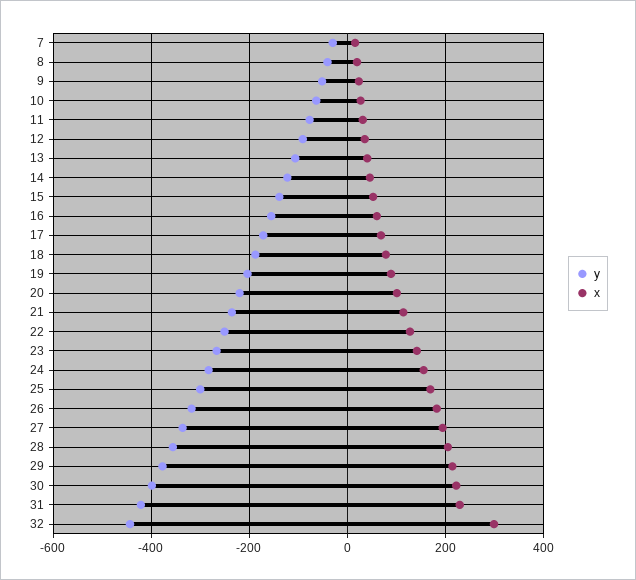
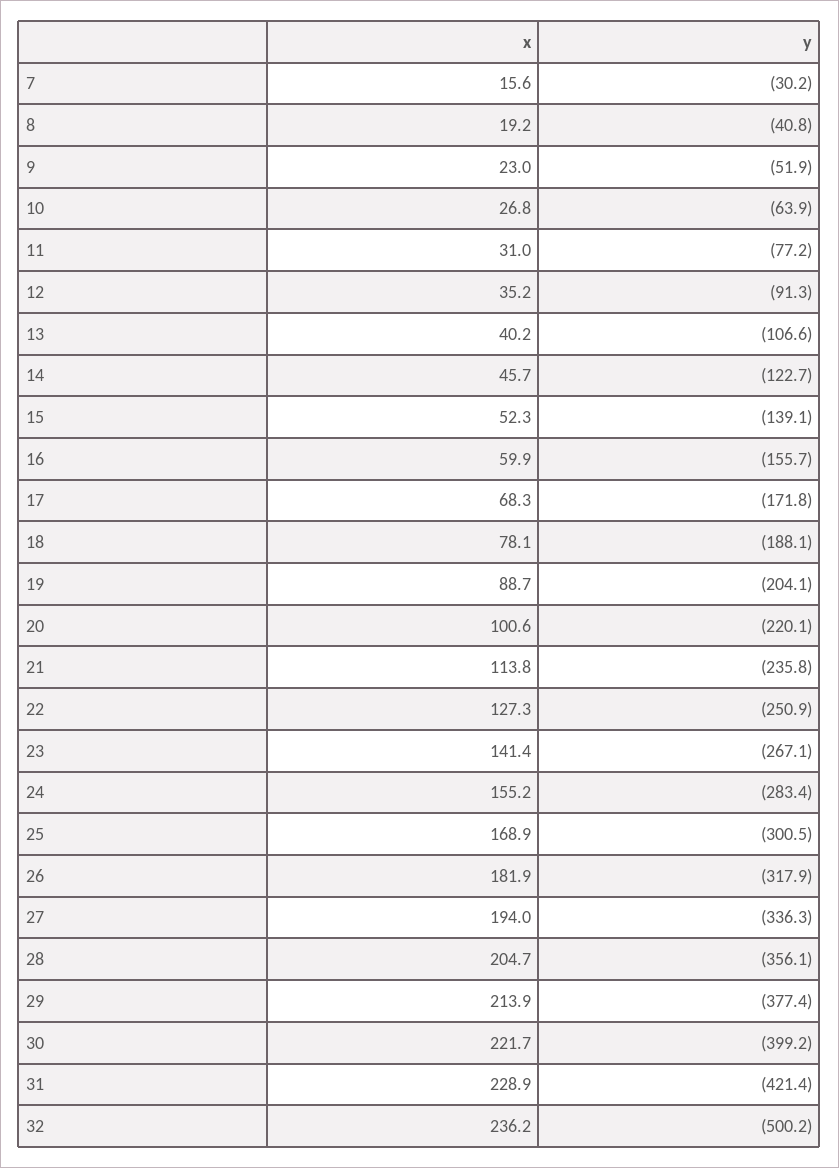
y, 32: -440 -> -500.2
x, 32: 300 -> 236.2

